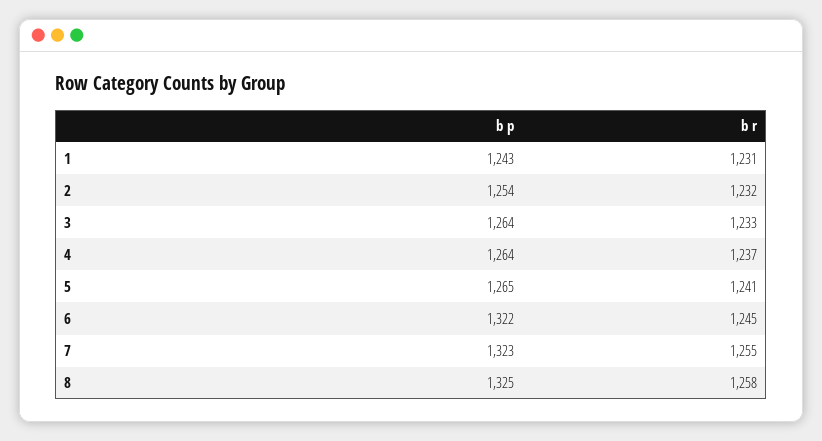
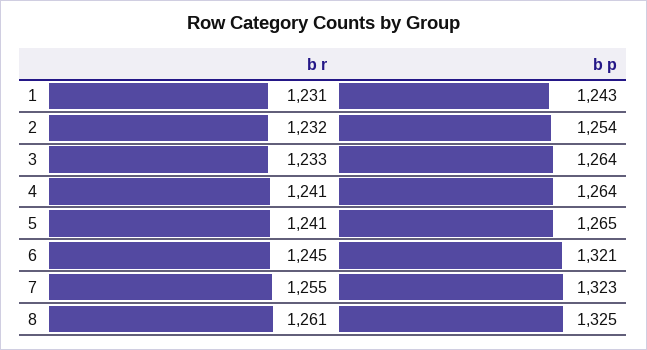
b r, 4: 1237 -> 1241
b p, 6: 1322 -> 1321
b r, 8: 1258 -> 1261

